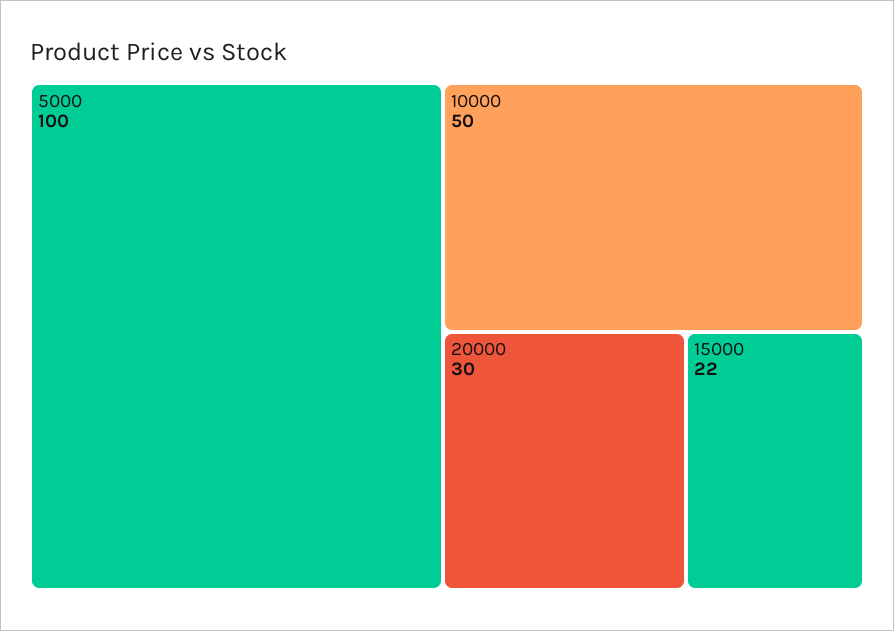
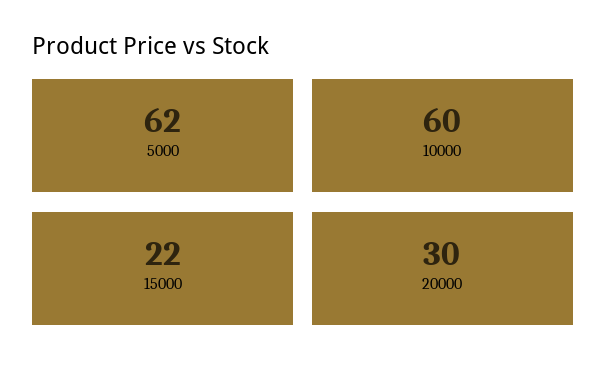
5000: 100 -> 62
10000: 50 -> 60

